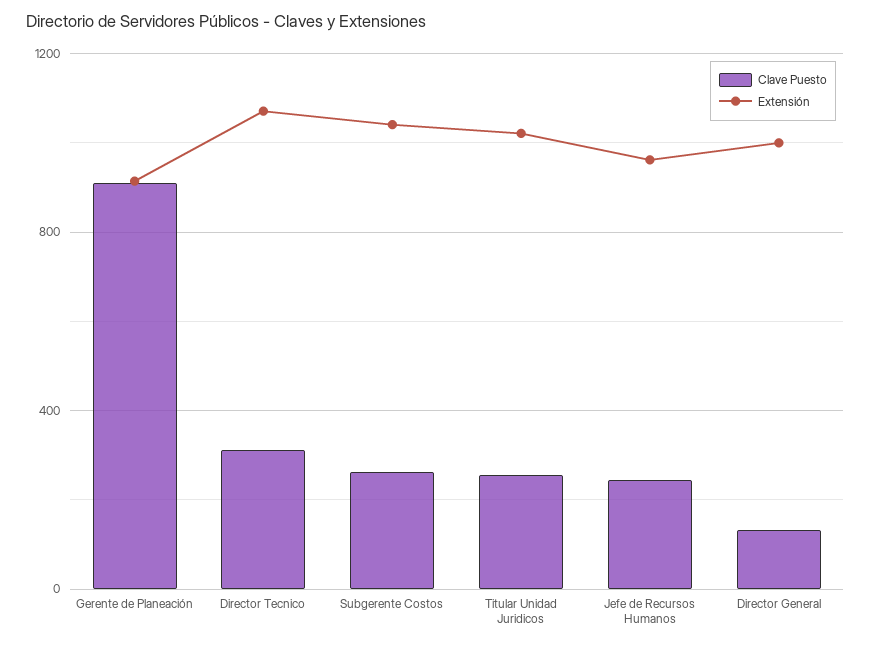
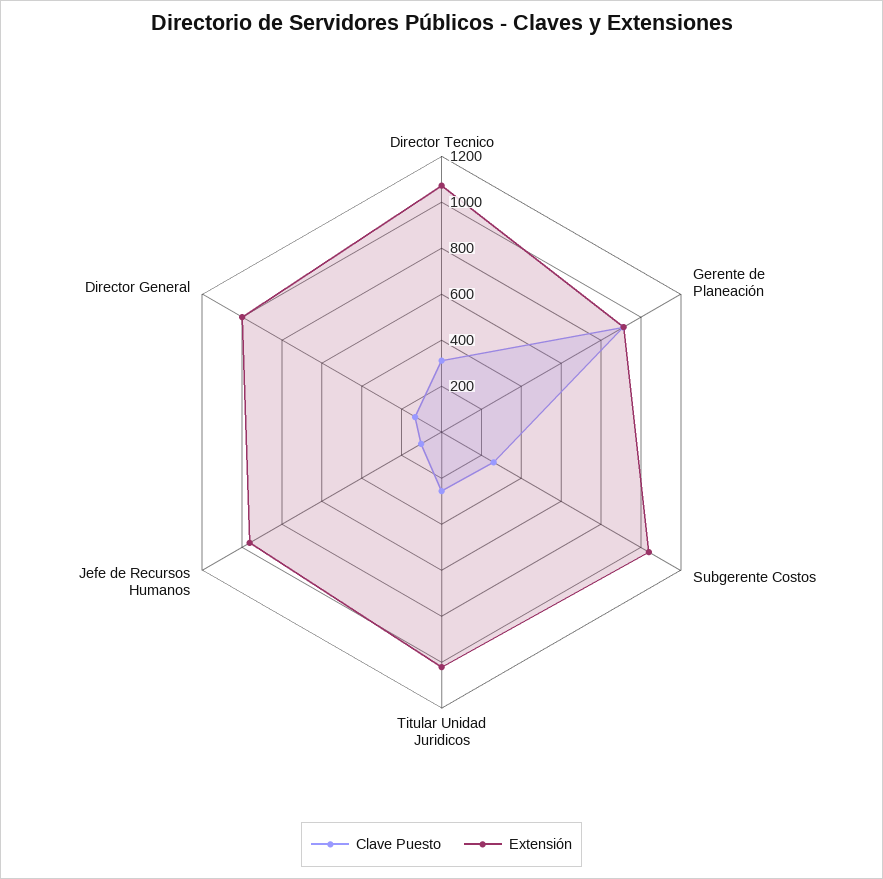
Clave Puesto, Jefe de Recursos Humanos: 250 -> 100

